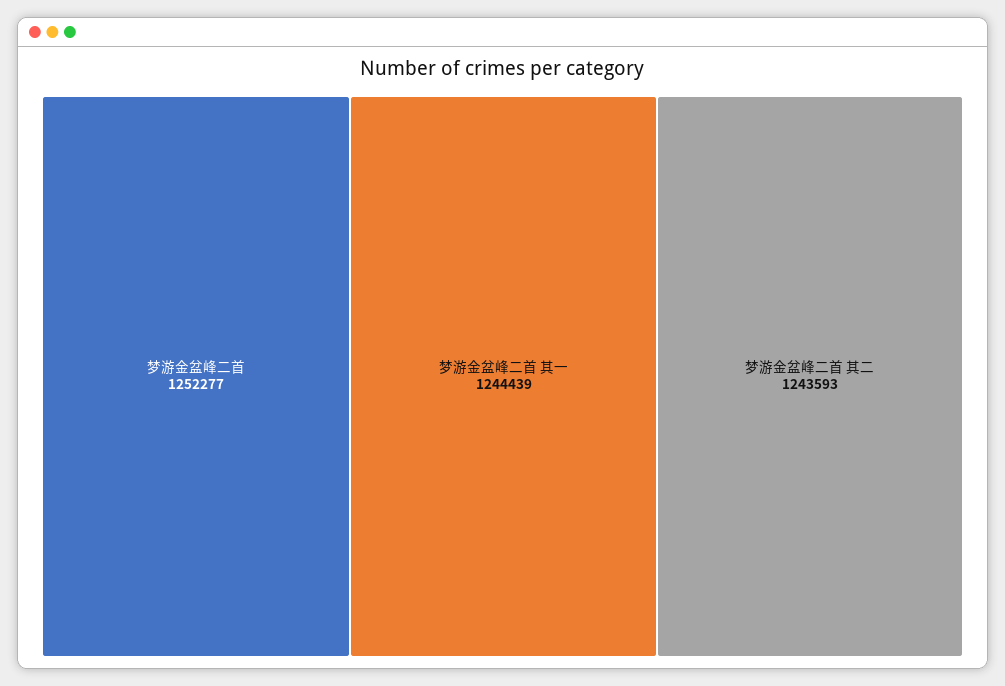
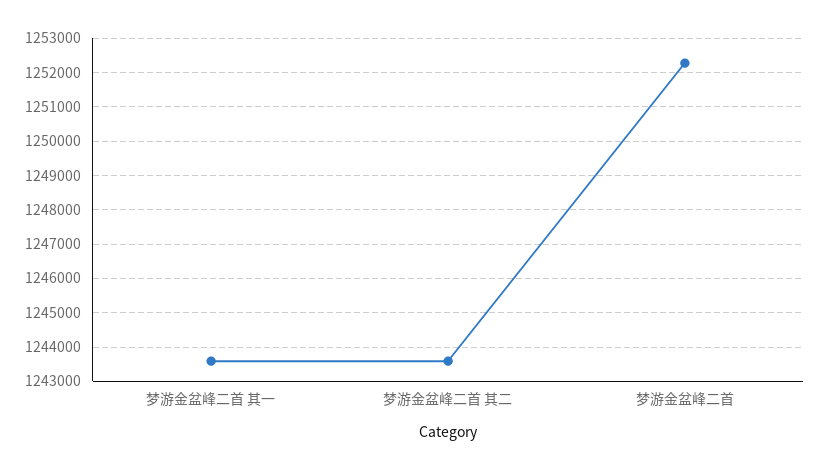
梦游金盆峰二首 其一: 1244439 -> 1243600

